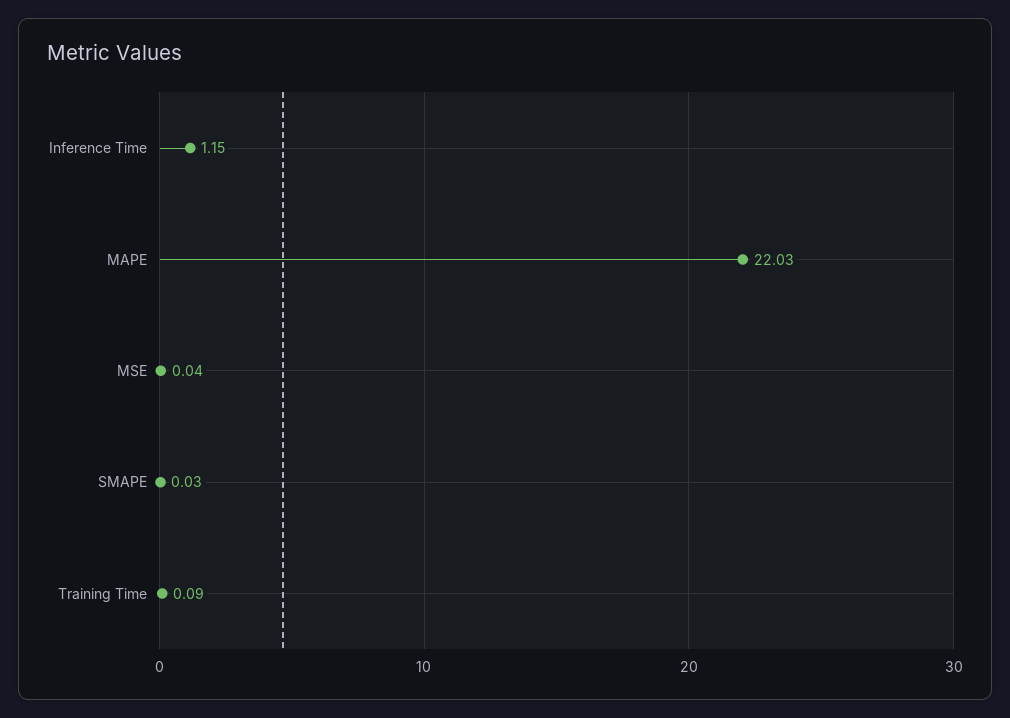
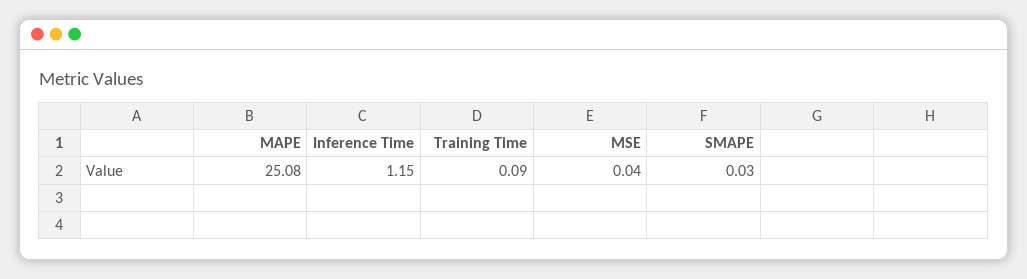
MAPE: 22.03 -> 25.08

